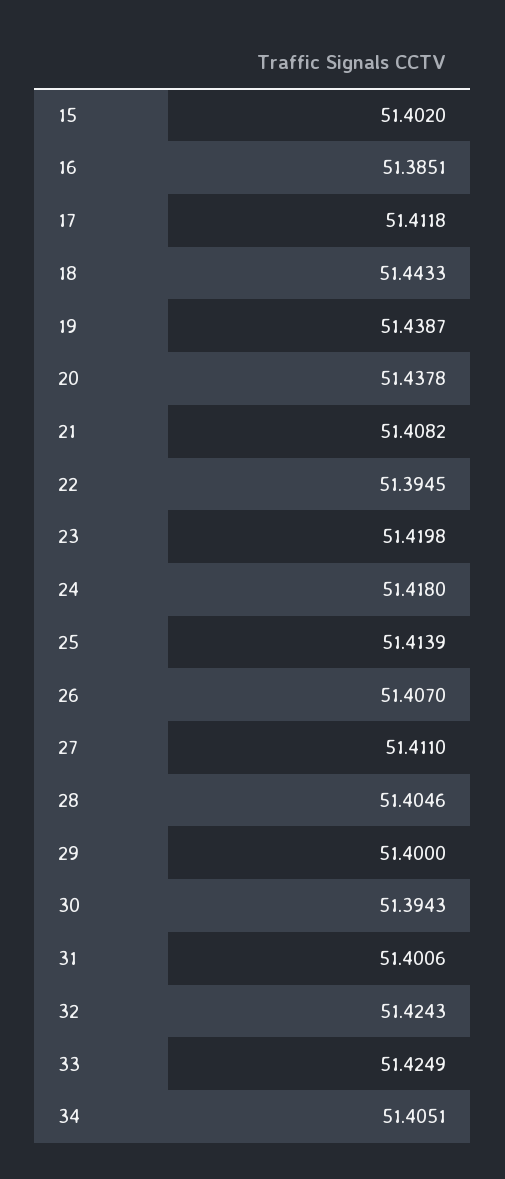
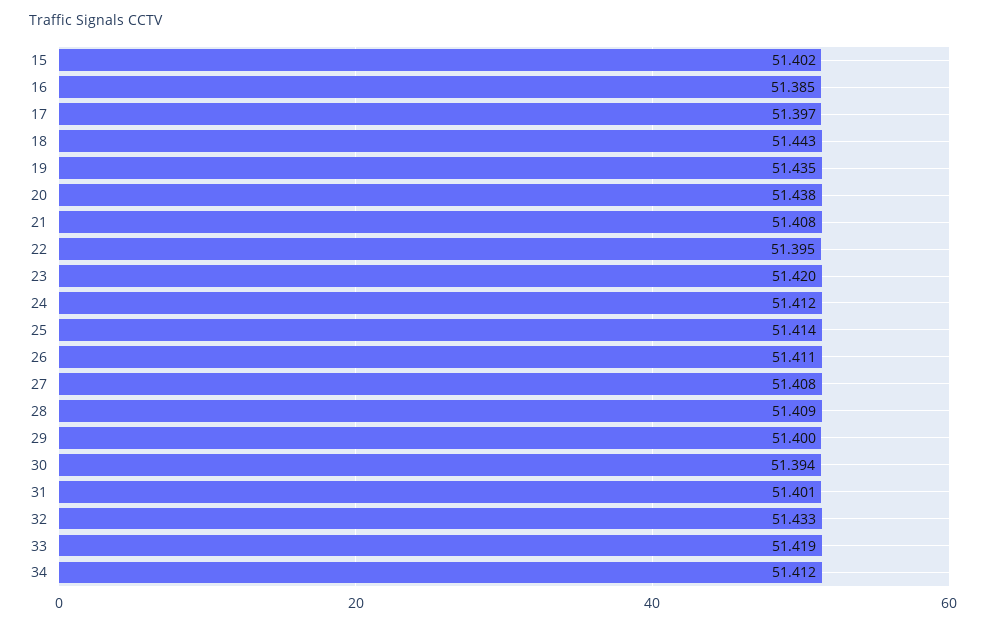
17: 51.4118 -> 51.397
19: 51.4387 -> 51.435
24: 51.418 -> 51.412
26: 51.407 -> 51.411
27: 51.411 -> 51.408
28: 51.4046 -> 51.409
32: 51.4243 -> 51.433
33: 51.4249 -> 51.419
34: 51.4051 -> 51.412

